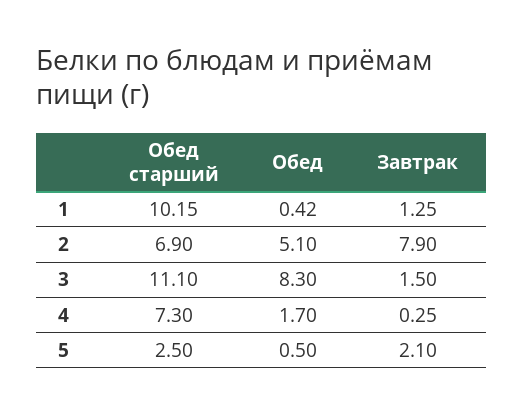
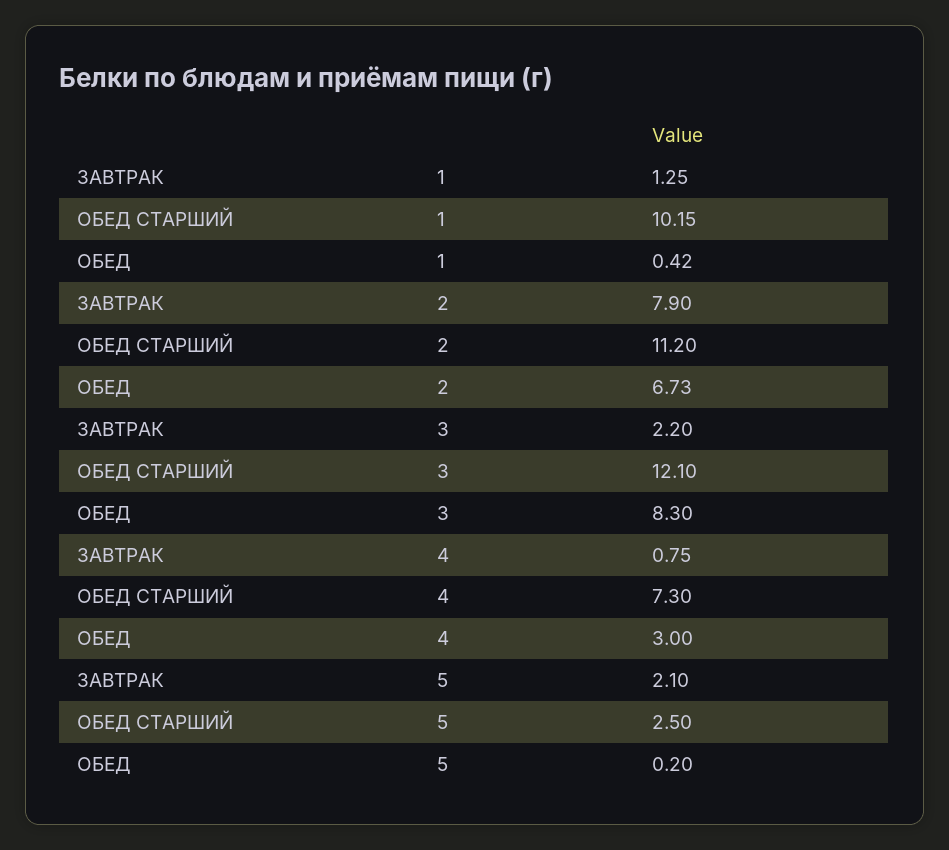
Обед старший, 2: 6.9 -> 11.2
Обед, 2: 5.1 -> 6.73
Обед старший, 3: 11.1 -> 12.1
Завтрак, 3: 1.5 -> 2.2
Обед, 4: 1.7 -> 3
Завтрак, 4: 0.25 -> 0.75
Обед, 5: 0.5 -> 0.2

